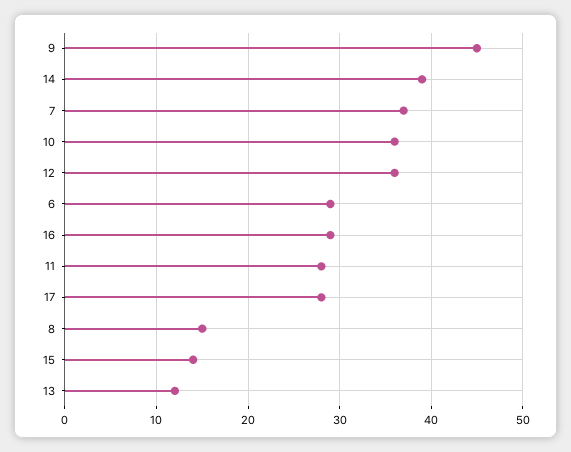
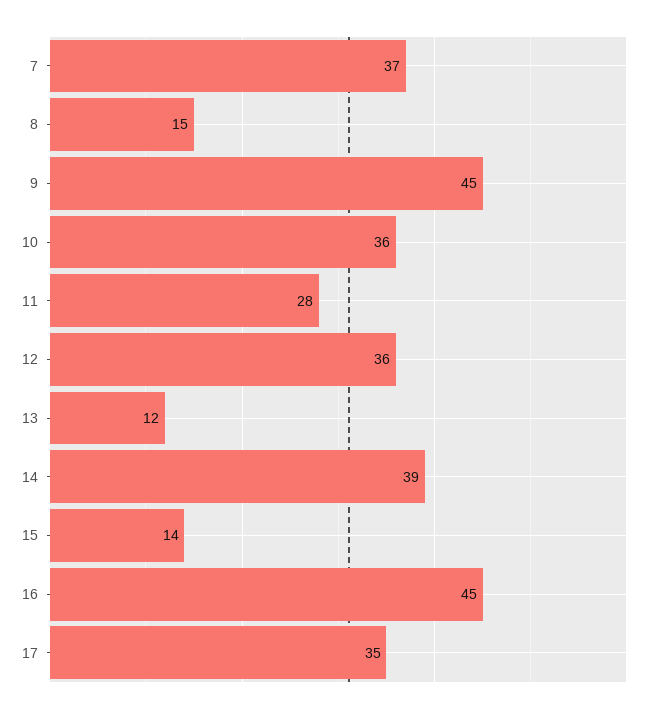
6: 29 -> none
16: 29 -> 45
17: 28 -> 35

